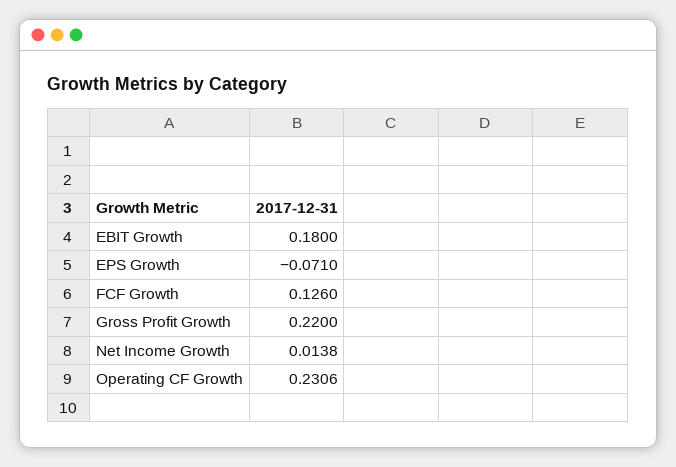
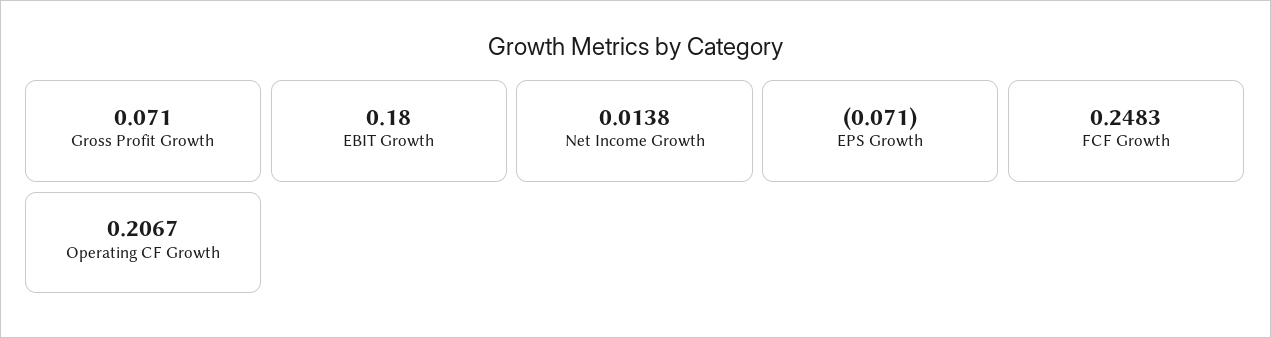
FCF Growth: 0.126 -> 0.2483
Gross Profit Growth: 0.22 -> 0.071
Operating CF Growth: 0.2306 -> 0.2067

